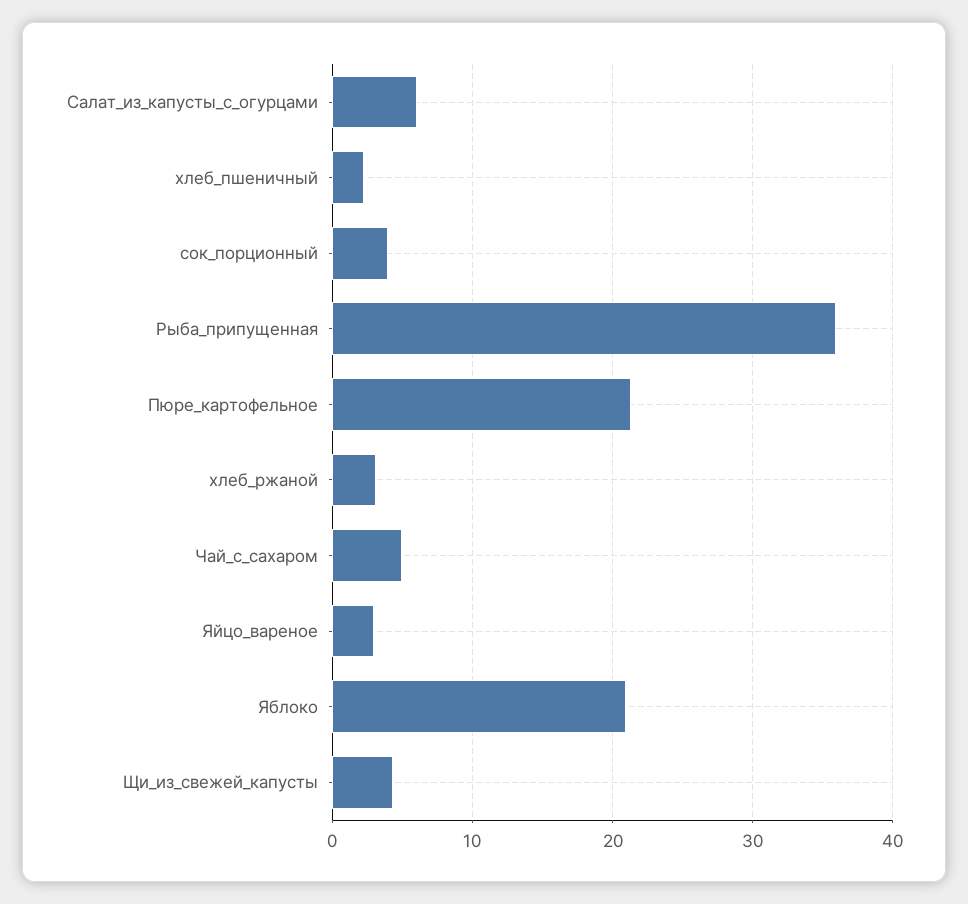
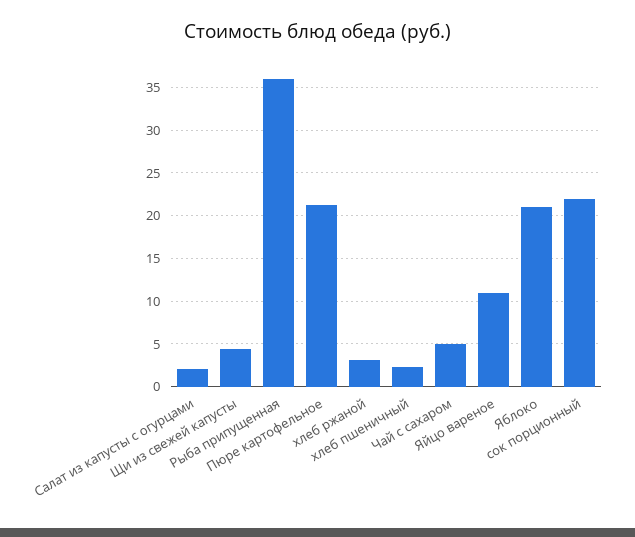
Салат_из_капусты_с_огурцами: 6 -> 2
сок_порционный: 4 -> 22
Яйцо_вареное: 3 -> 11

